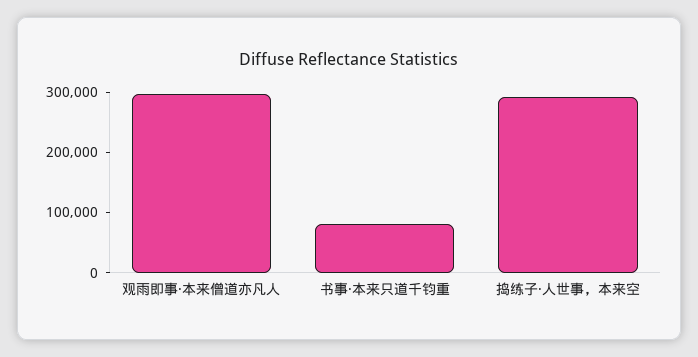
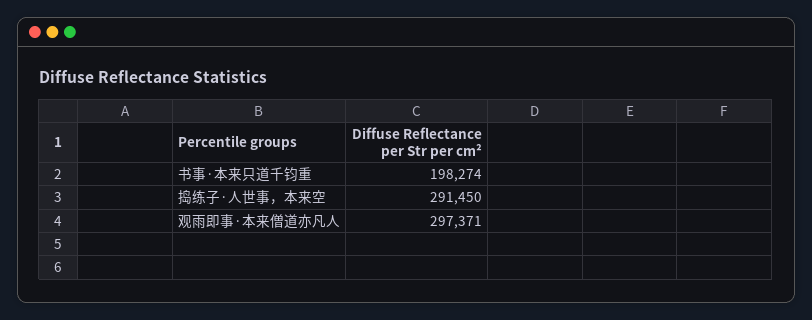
书事·本来只道千钧重: 80000 -> 198274

